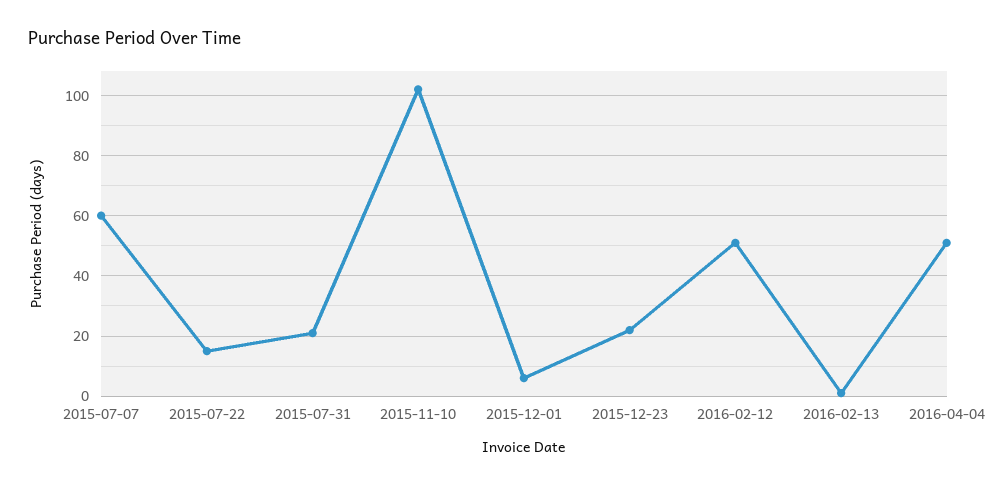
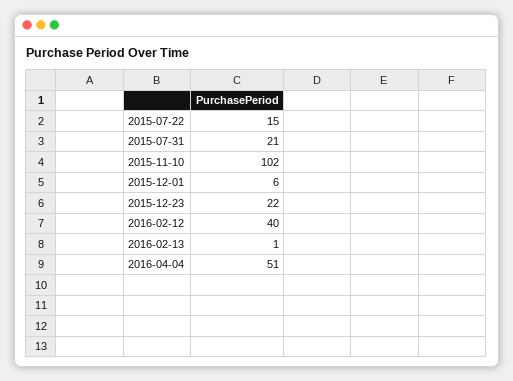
2015-07-07: 60 -> none
2016-02-12: 50 -> 40

